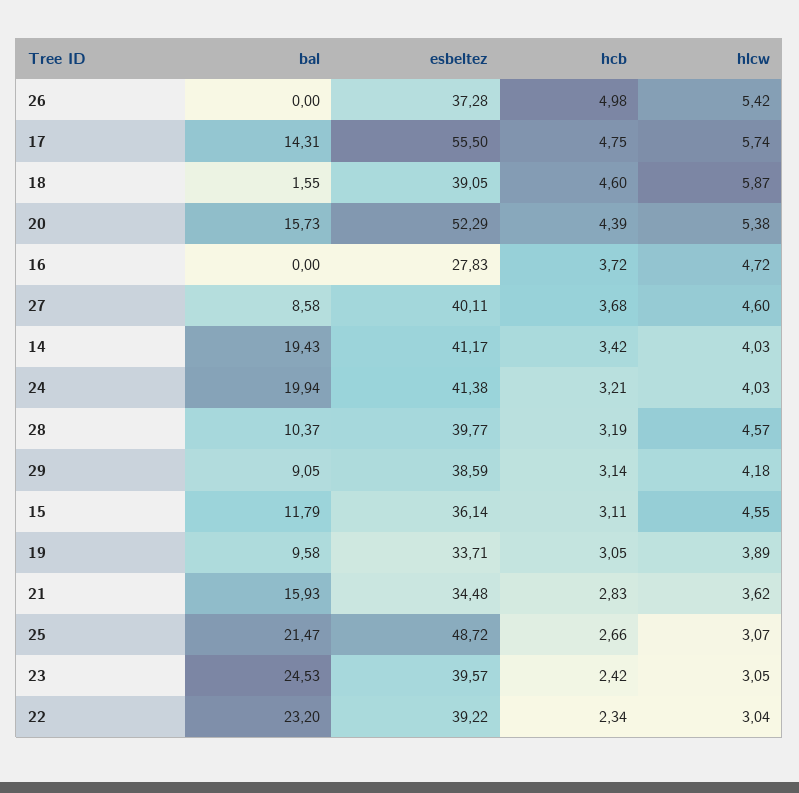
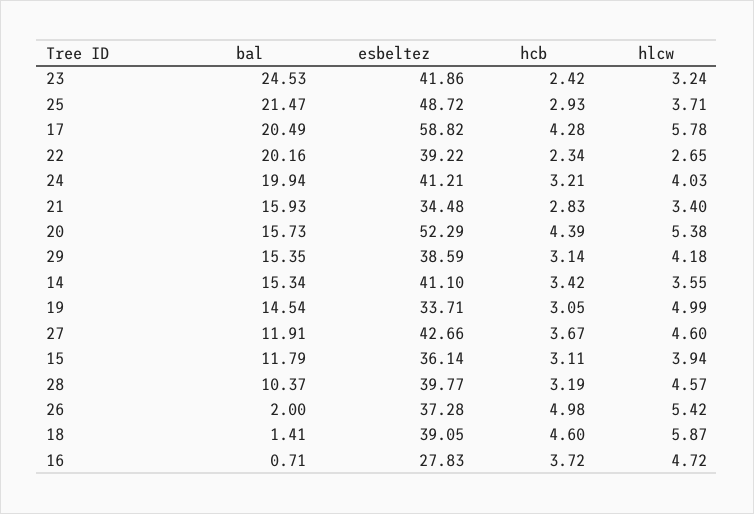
bal, 26: 0 -> 2
bal, 17: 14.31 -> 20.49
esbeltez, 17: 55.5 -> 58.82
hcb, 17: 4.75 -> 4.28
hlcw, 17: 5.74 -> 5.78
bal, 18: 1.55 -> 1.41
bal, 16: 0 -> 0.71
bal, 27: 8.58 -> 11.91
esbeltez, 27: 40.11 -> 42.66
hcb, 27: 3.68 -> 3.67
bal, 14: 19.43 -> 15.34
esbeltez, 14: 41.17 -> 41.1
hlcw, 14: 4.03 -> 3.55
esbeltez, 24: 41.38 -> 41.21
bal, 29: 9.05 -> 15.35
hlcw, 15: 4.55 -> 3.94
bal, 19: 9.58 -> 14.54
hlcw, 19: 3.89 -> 4.99
hlcw, 21: 3.62 -> 3.4
hcb, 25: 2.66 -> 2.93
hlcw, 25: 3.07 -> 3.71
esbeltez, 23: 39.57 -> 41.86
hlcw, 23: 3.05 -> 3.24
bal, 22: 23.2 -> 20.16
hlcw, 22: 3.04 -> 2.65

